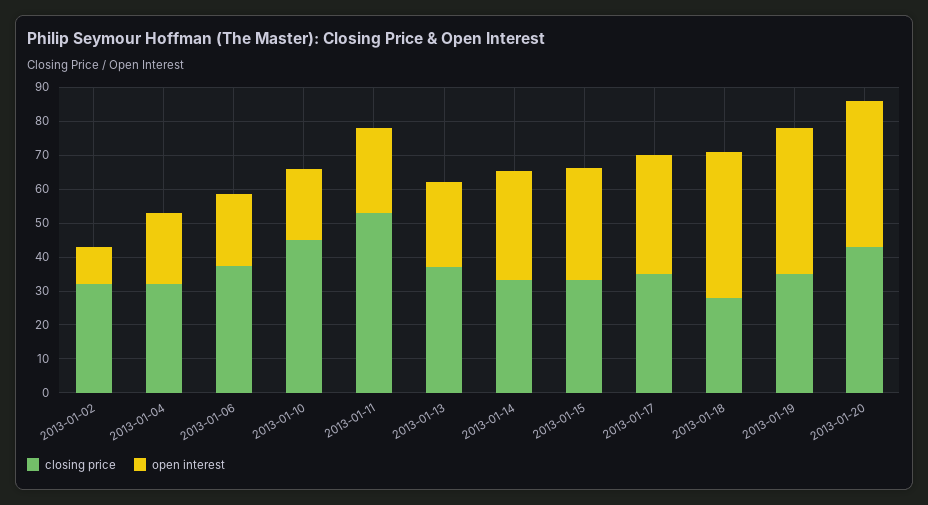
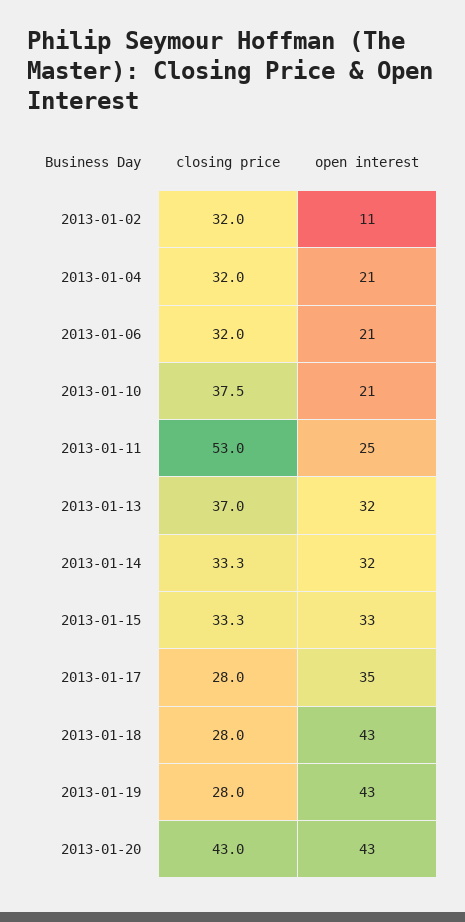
closing price, 2013-01-06: 37.5 -> 32
closing price, 2013-01-10: 45 -> 37.5
open interest, 2013-01-13: 25 -> 32
closing price, 2013-01-17: 35 -> 28
closing price, 2013-01-19: 35 -> 28

